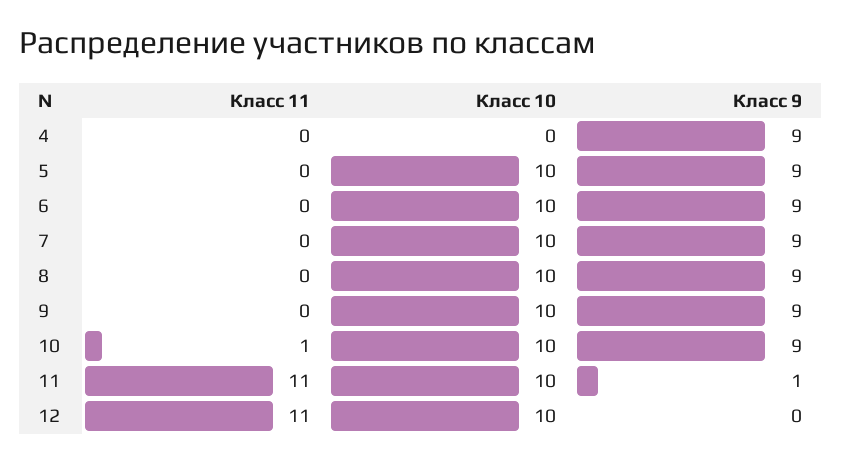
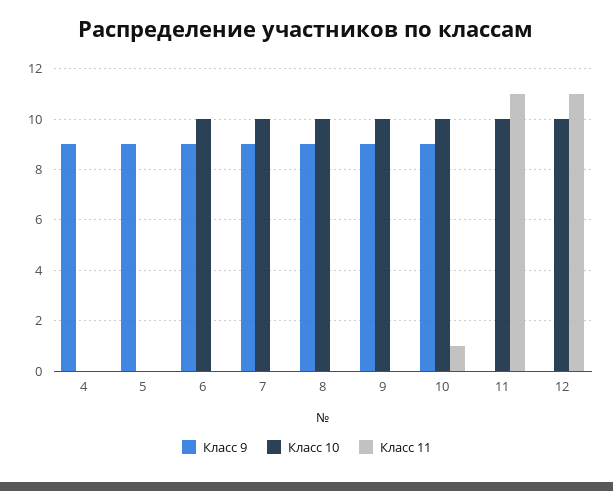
Класс 10, 5: 10 -> 0
Класс 9, 11: 1 -> 0

